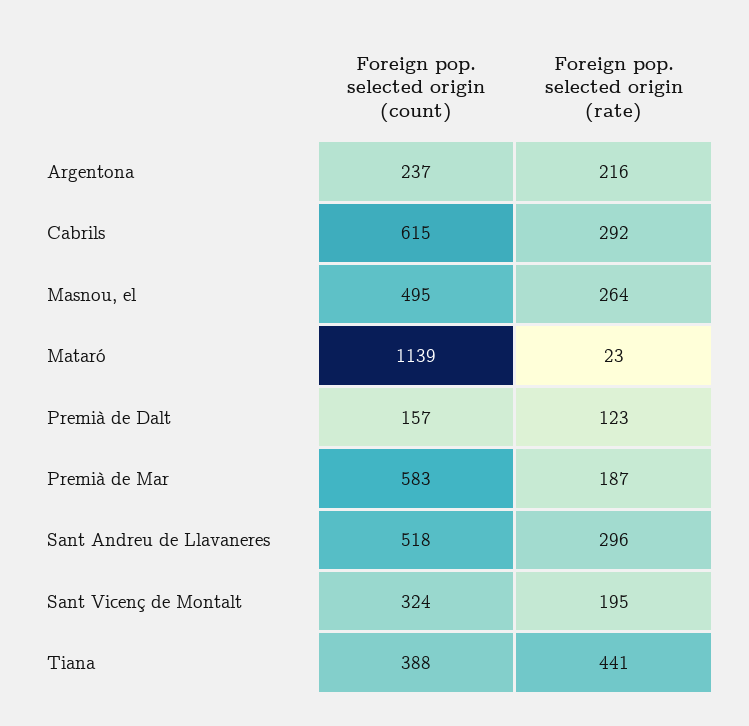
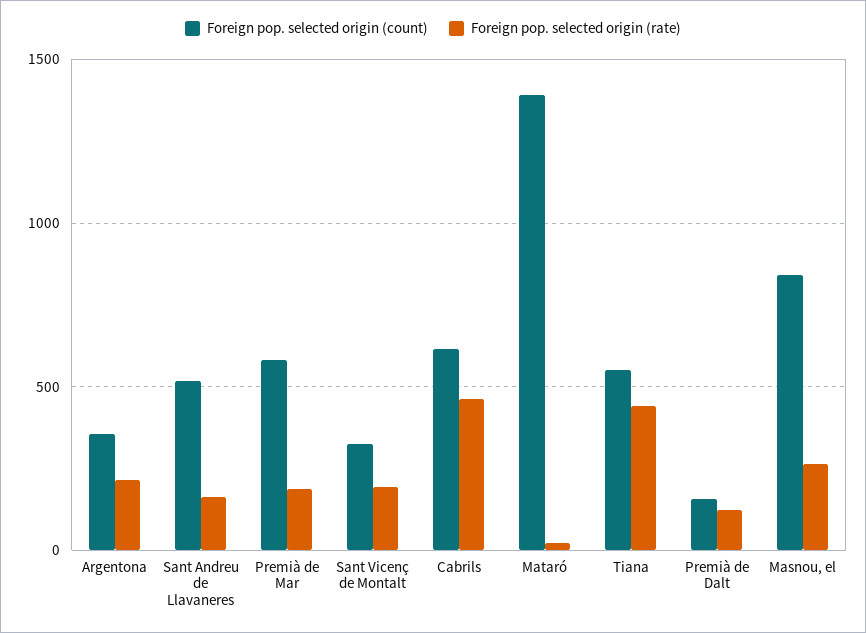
Foreign pop. selected origin (count), Argentona: 237 -> 350
Foreign pop. selected origin (rate), Cabrils: 292 -> 450
Foreign pop. selected origin (count), Masnou, el: 495 -> 850
Foreign pop. selected origin (count), Mataró: 1139 -> 1400
Foreign pop. selected origin (rate), Sant Andreu de Llavaneres: 296 -> 150
Foreign pop. selected origin (count), Tiana: 388 -> 550

